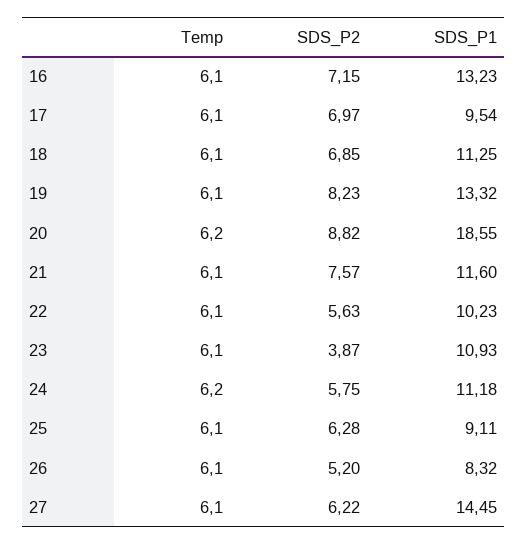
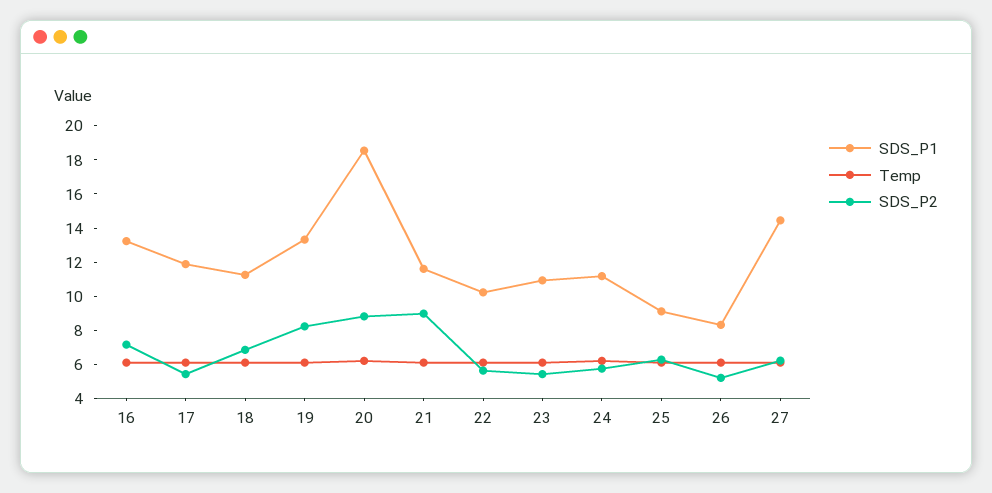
SDS_P2, 17: 6.97 -> 5.5
SDS_P1, 17: 9.54 -> 12
SDS_P2, 21: 7.57 -> 9
SDS_P2, 23: 3.87 -> 5.5

